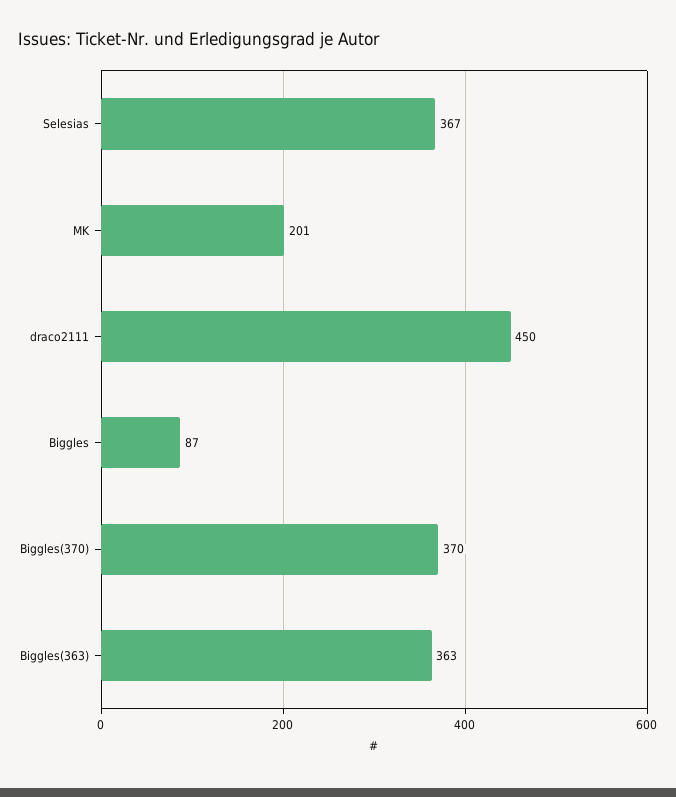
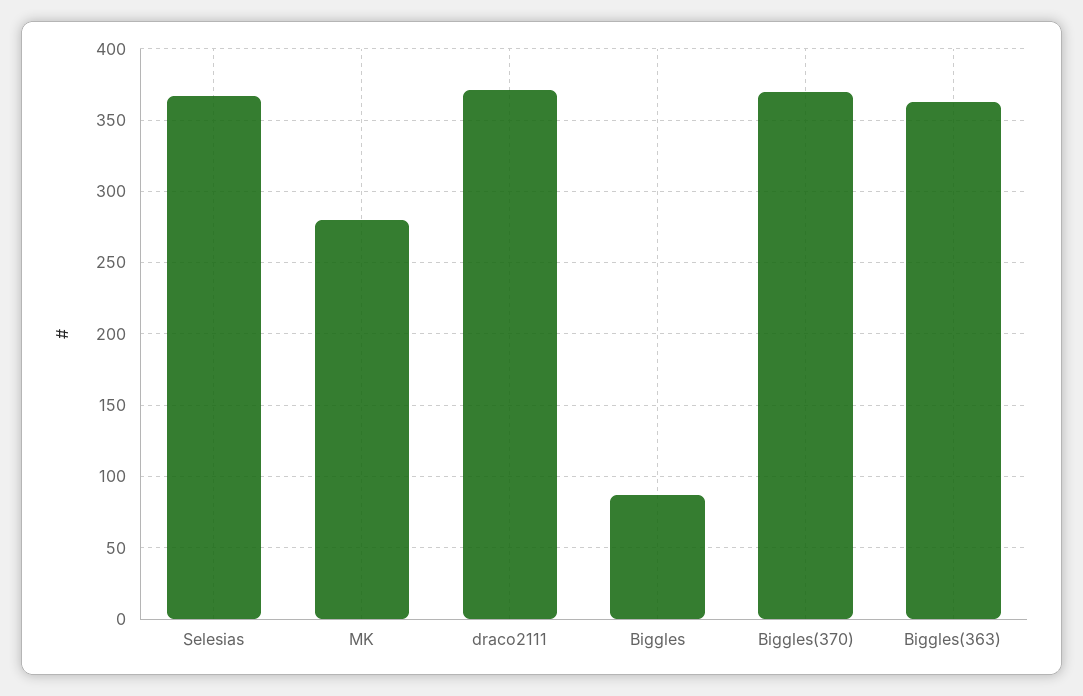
MK: 201 -> 280
draco2111: 450 -> 370

